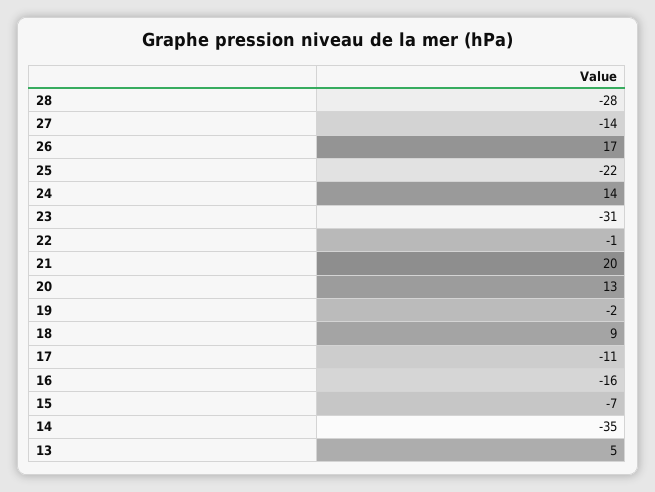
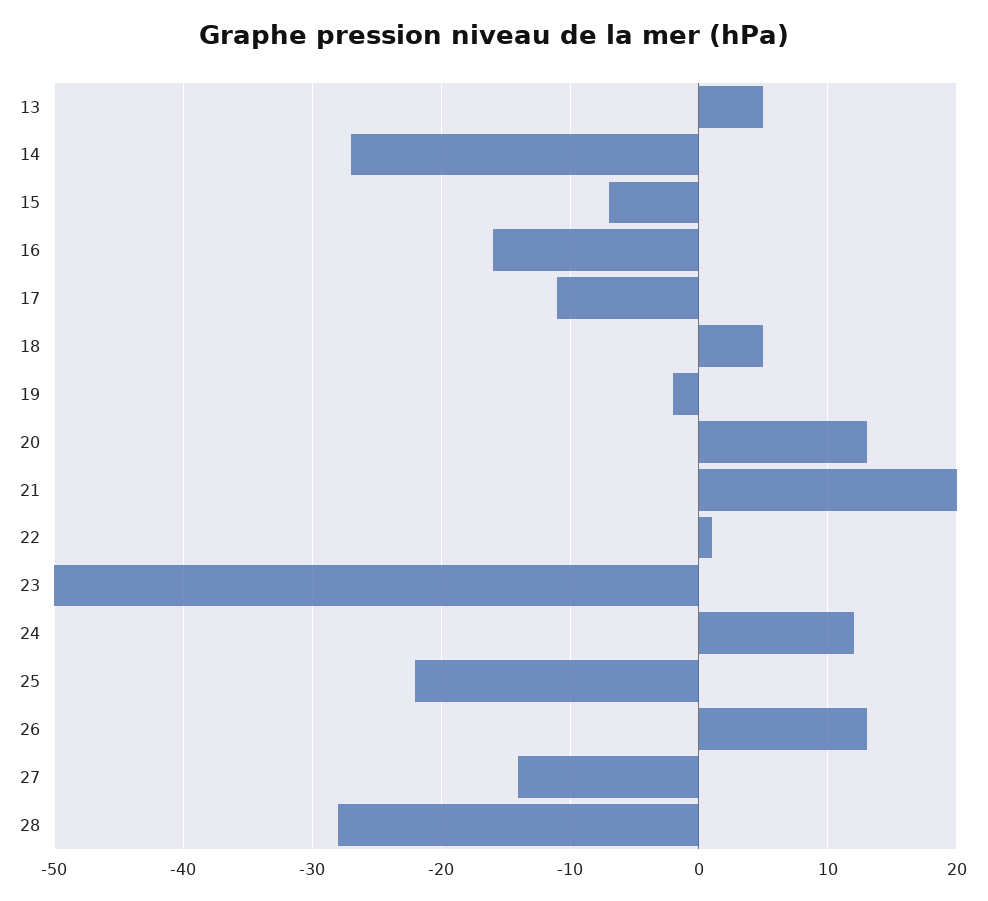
26: 17 -> 13
24: 14 -> 12
23: -31 -> -50
22: -1 -> 1
18: 9 -> 5
14: -35 -> -27

